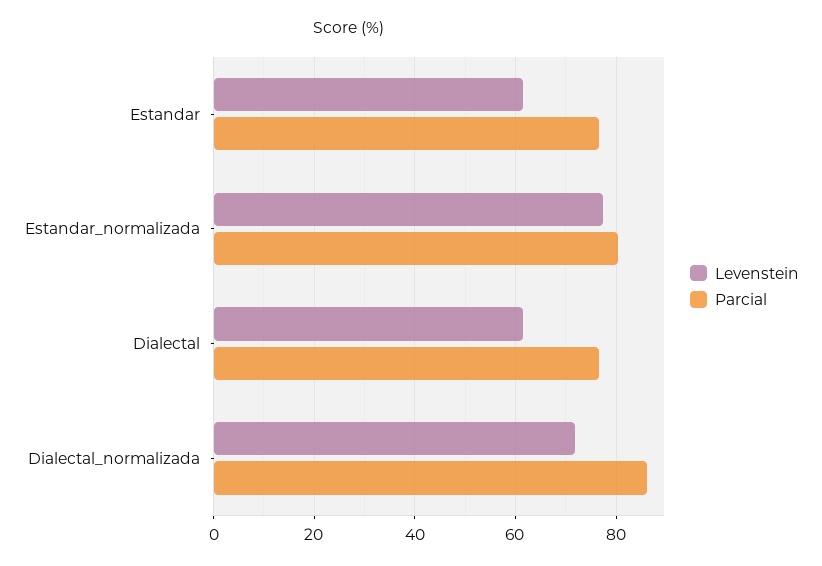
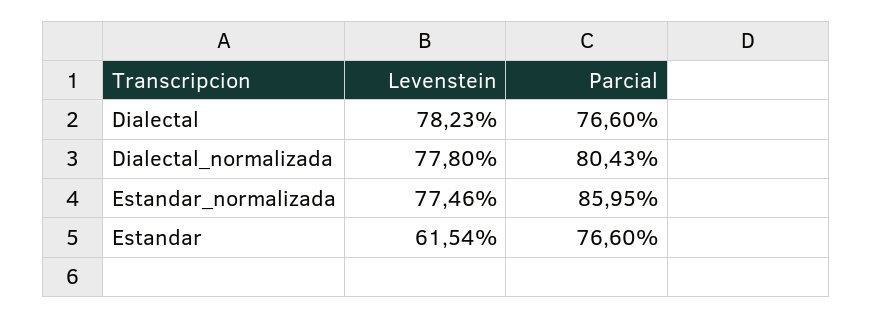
Parcial, Estandar_normalizada: 80 -> 85.95
Levenstein, Dialectal: 62 -> 78.23
Levenstein, Dialectal_normalizada: 72 -> 77.8
Parcial, Dialectal_normalizada: 86 -> 80.43

